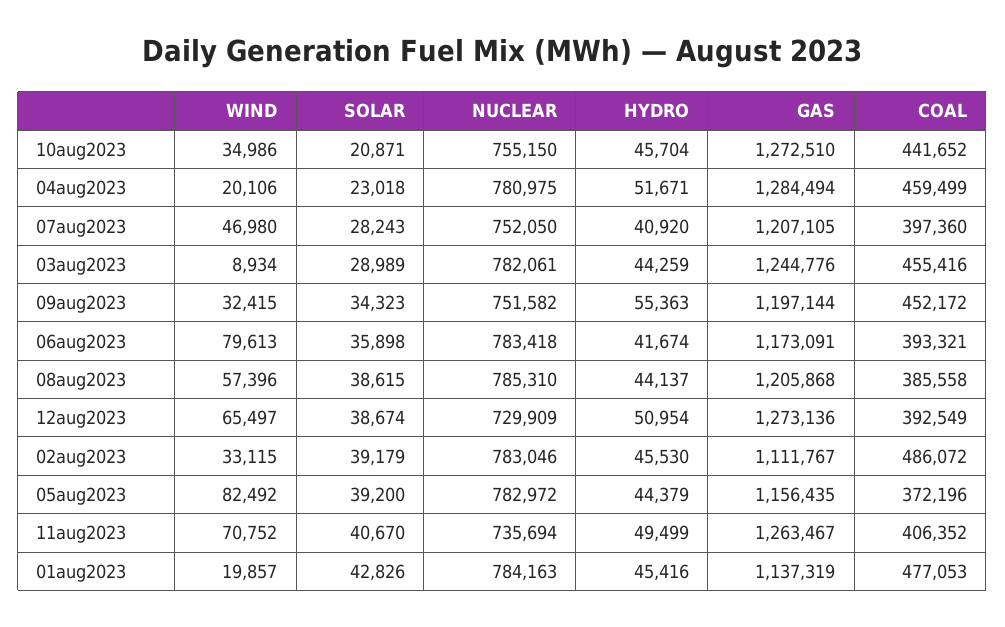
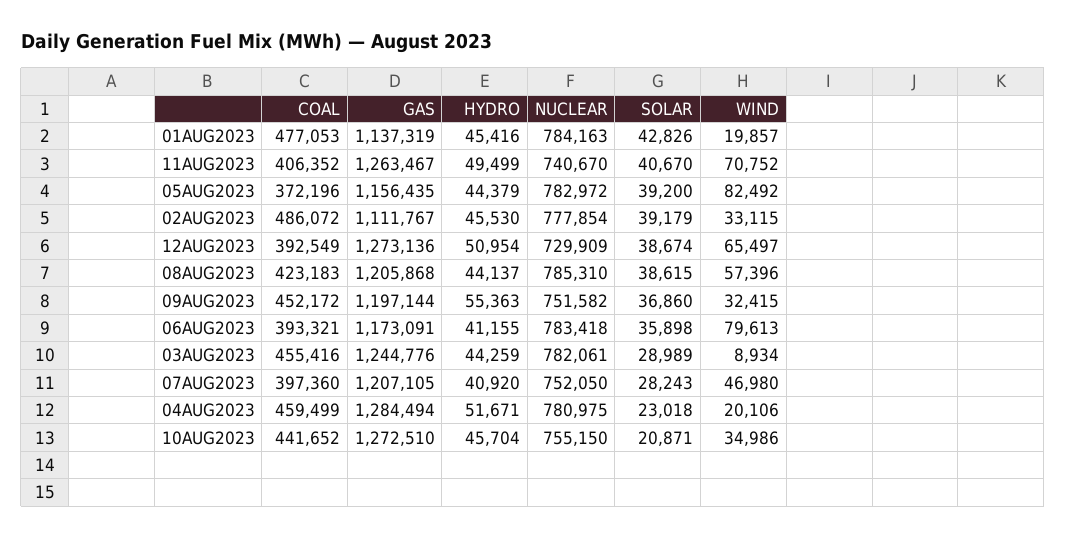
SOLAR, 09aug2023: 34323 -> 36860
HYDRO, 06aug2023: 41674 -> 41155
COAL, 08aug2023: 385558 -> 423183
NUCLEAR, 02aug2023: 783046 -> 777854
NUCLEAR, 11aug2023: 735694 -> 740670

